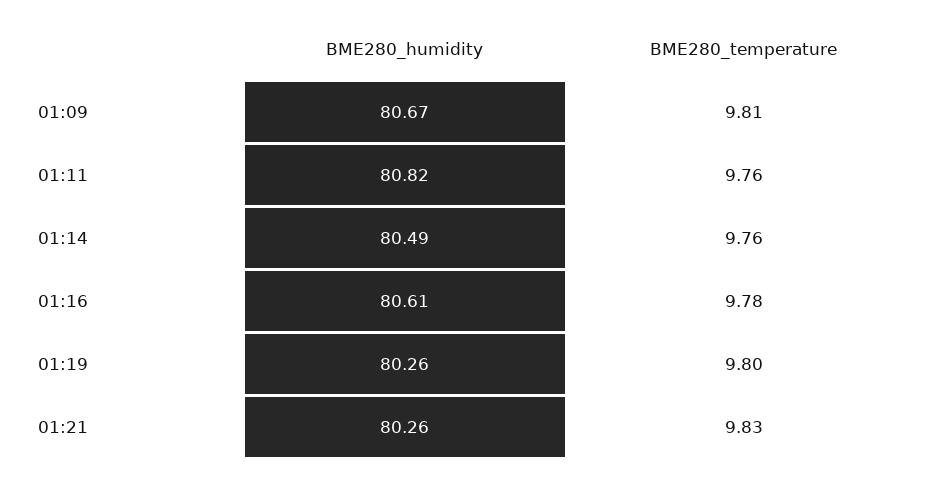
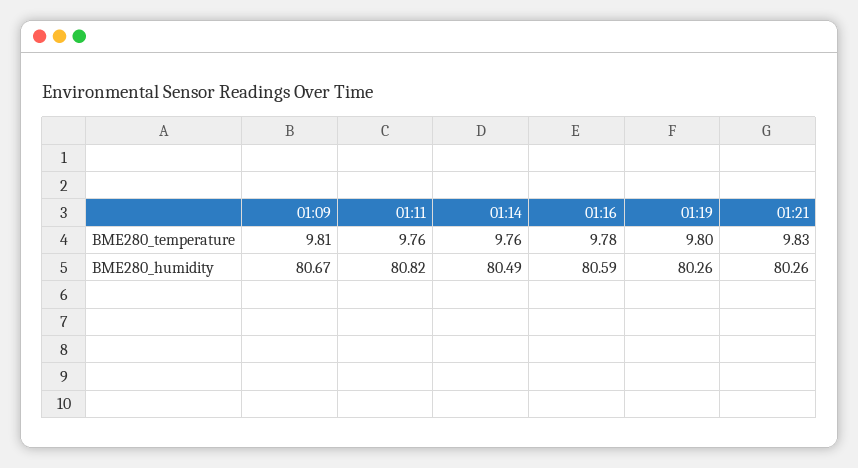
BME280_humidity, 01:16: 80.61 -> 80.59

